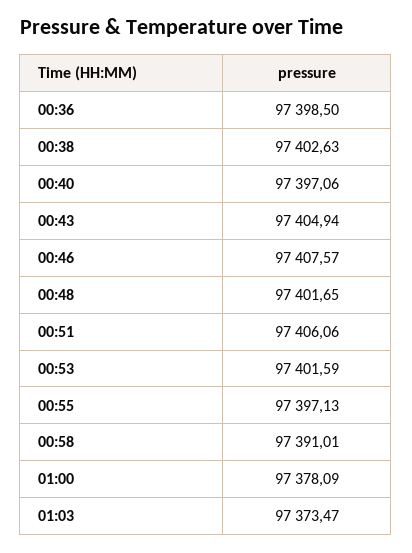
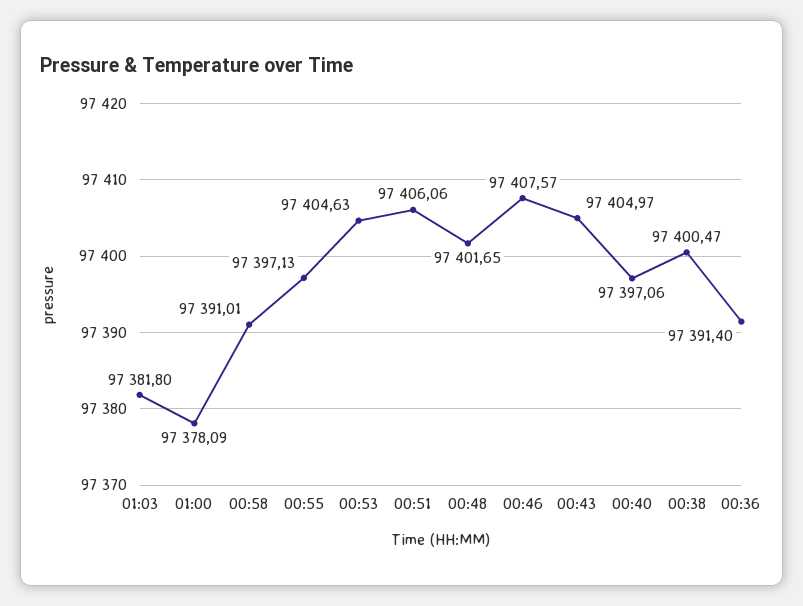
00:36: 97398.5 -> 97391.4
00:38: 97402.63 -> 97400.47
00:43: 97404.94 -> 97404.97
00:53: 97401.59 -> 97404.63
01:03: 97373.47 -> 97381.8

